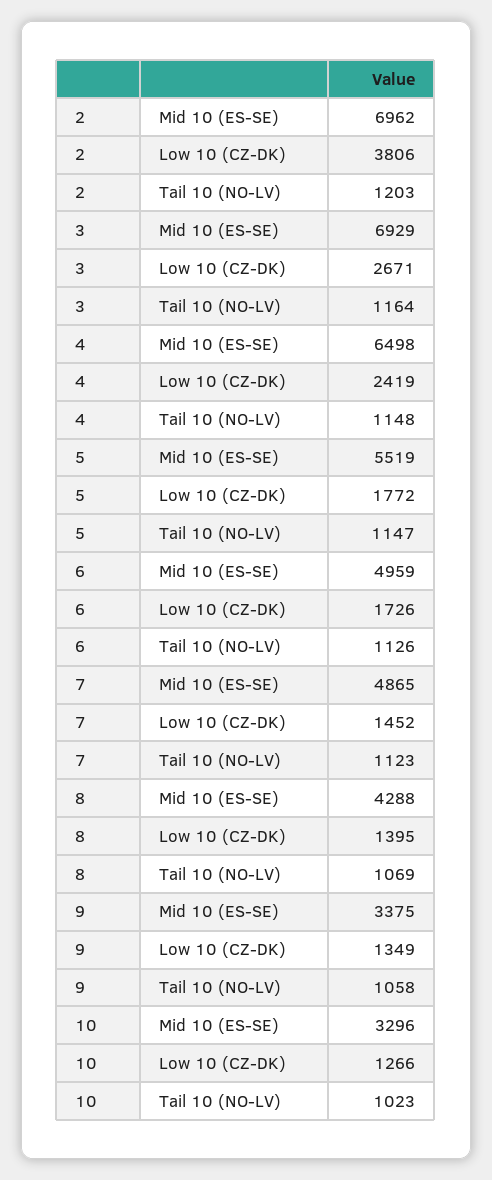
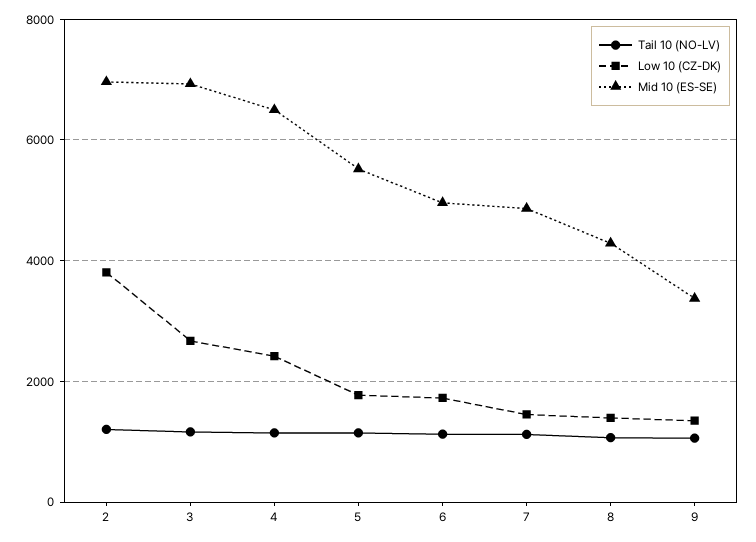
Mid 10 (ES-SE), 10: 3296 -> none
Low 10 (CZ-DK), 10: 1266 -> none
Tail 10 (NO-LV), 10: 1023 -> none

